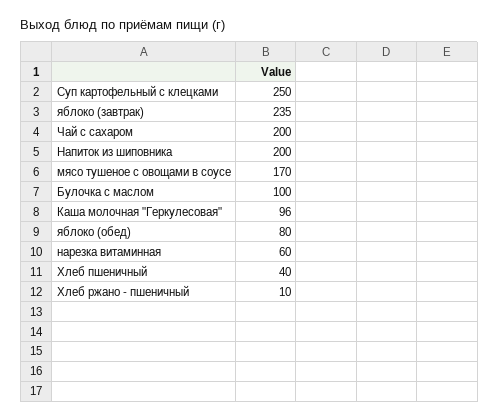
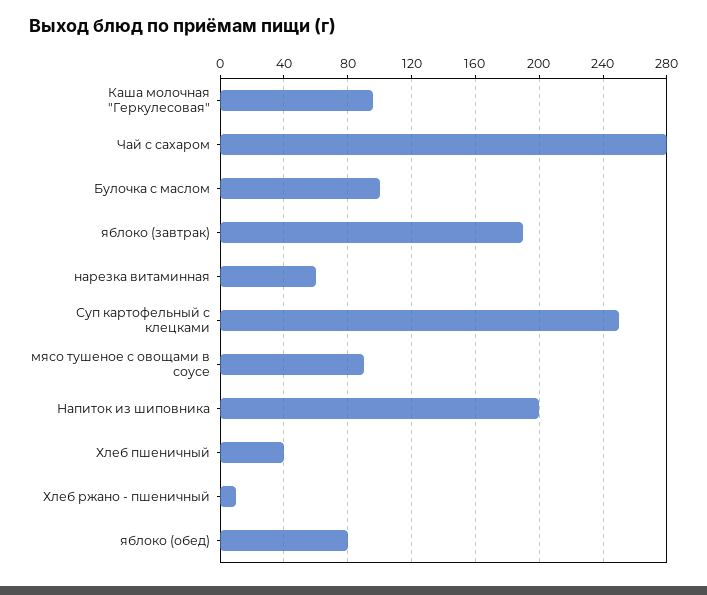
яблоко (завтрак): 235 -> 190
Чай с сахаром: 200 -> 280
мясо тушеное с овощами в соусе: 170 -> 90

